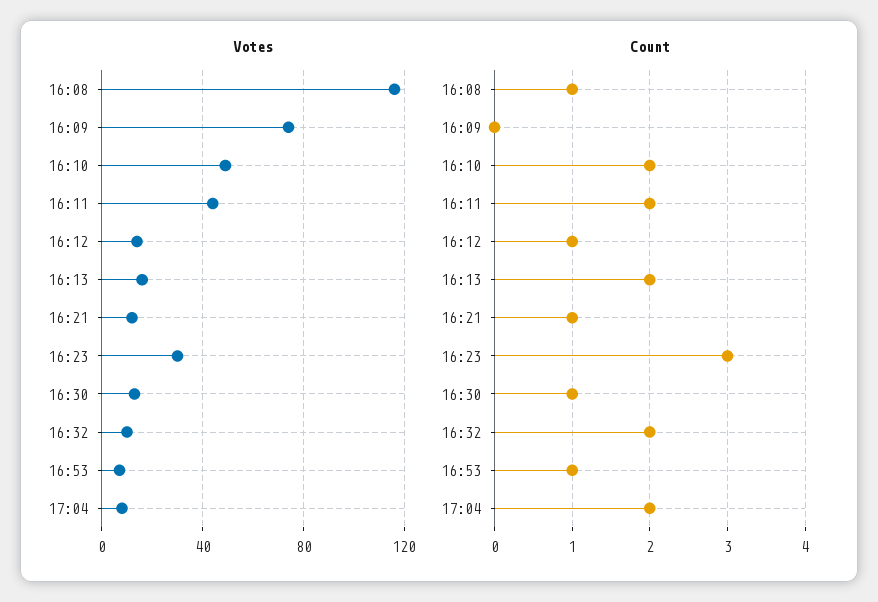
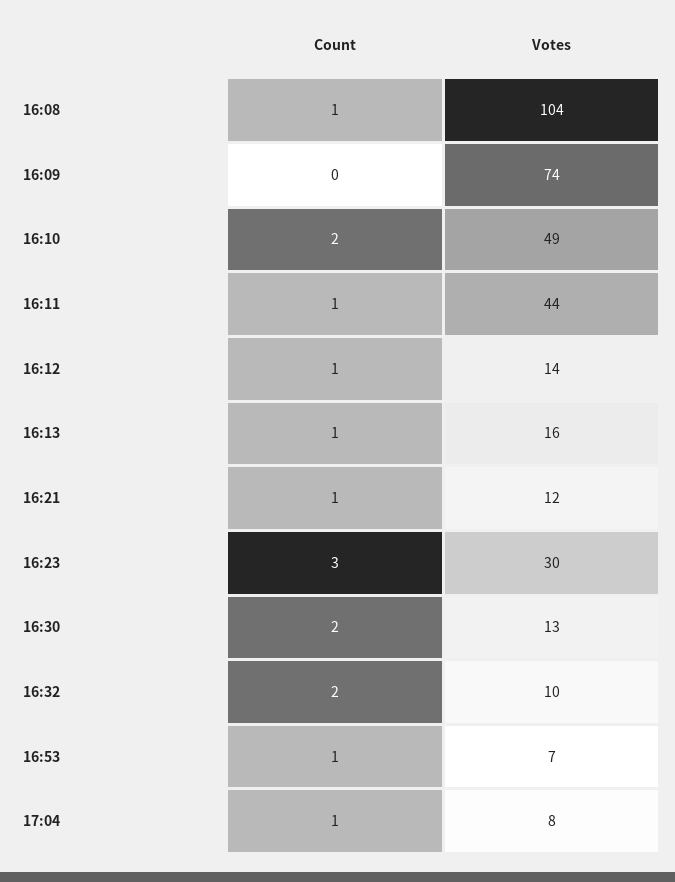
Votes, 16:08: 115 -> 104
Count, 16:11: 2 -> 1
Count, 16:13: 2 -> 1
Count, 16:30: 1 -> 2
Count, 17:04: 2 -> 1

